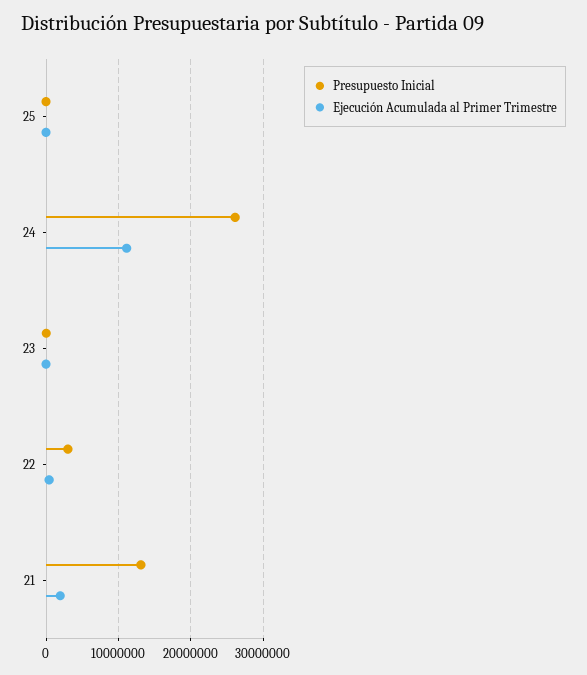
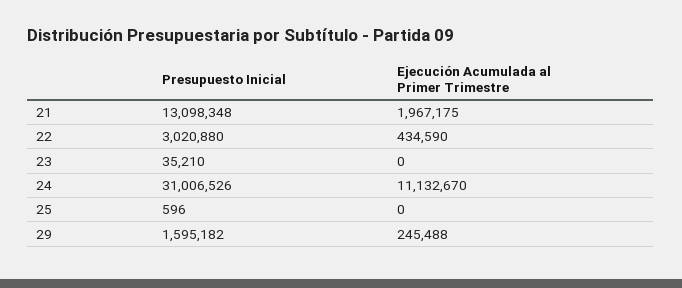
Presupuesto Inicial, 24: 26000000 -> 31006526
Presupuesto Inicial, 29: none -> 1595182
Ejecución Acumulada al Primer Trimestre, 29: none -> 245488

